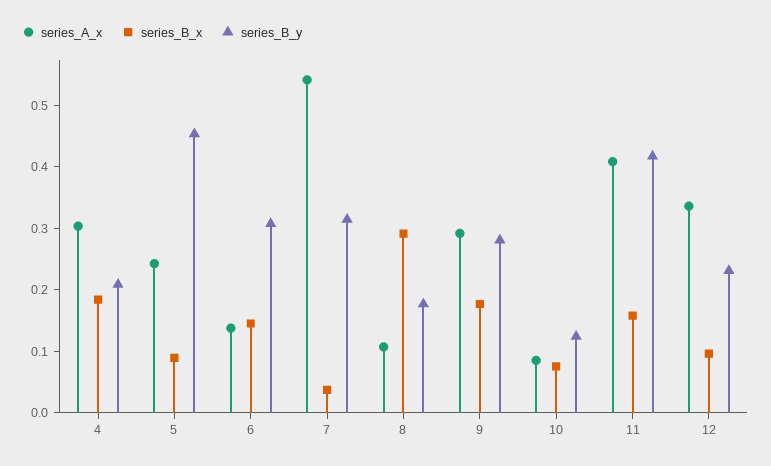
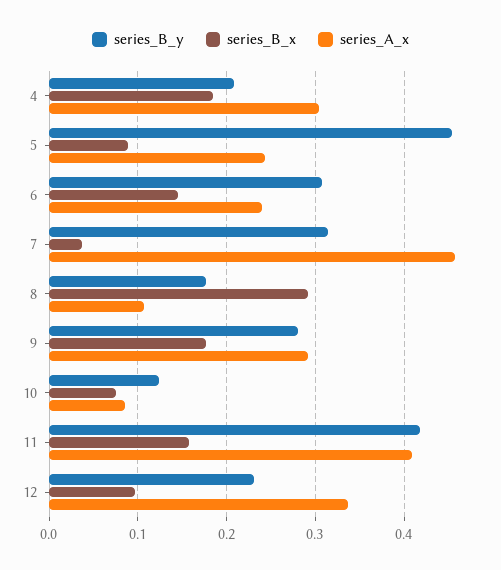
series_A_x, 6: 0.14 -> 0.24
series_A_x, 7: 0.54 -> 0.46

